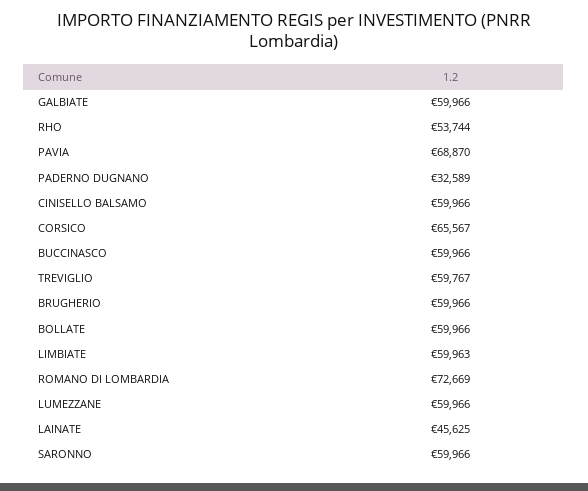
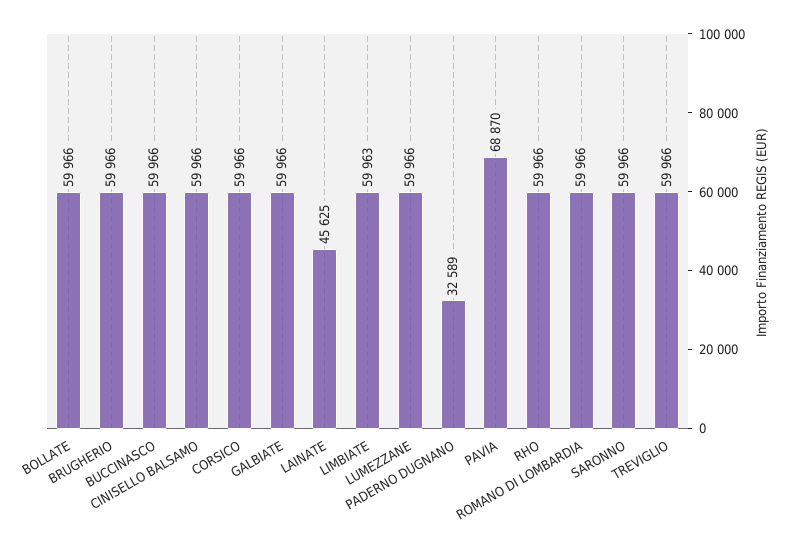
RHO: 53744 -> 59966
CORSICO: 65567 -> 59966
TREVIGLIO: 59767 -> 59966
ROMANO DI LOMBARDIA: 72669 -> 59966

